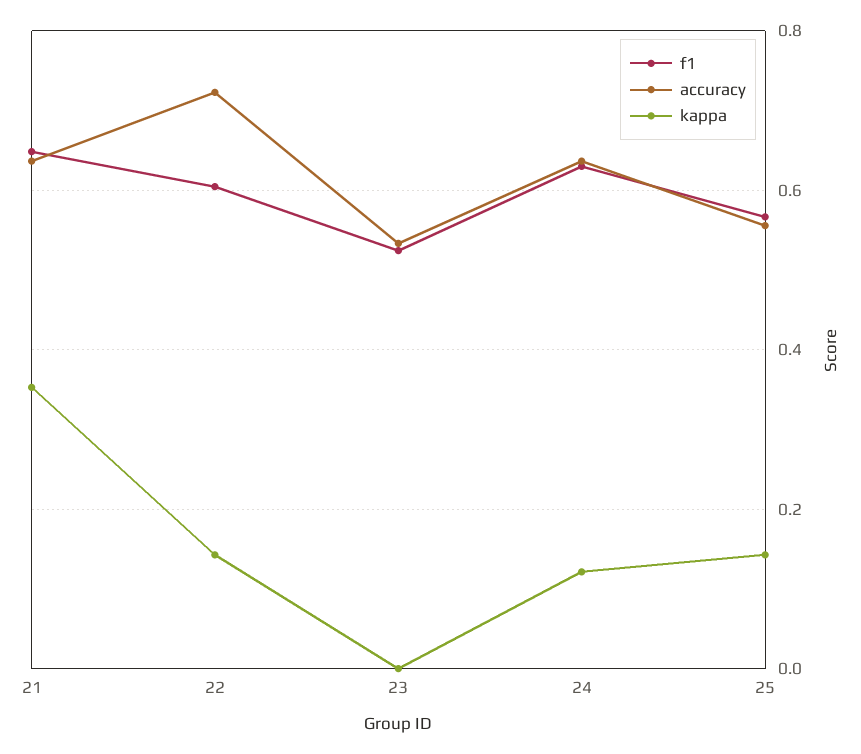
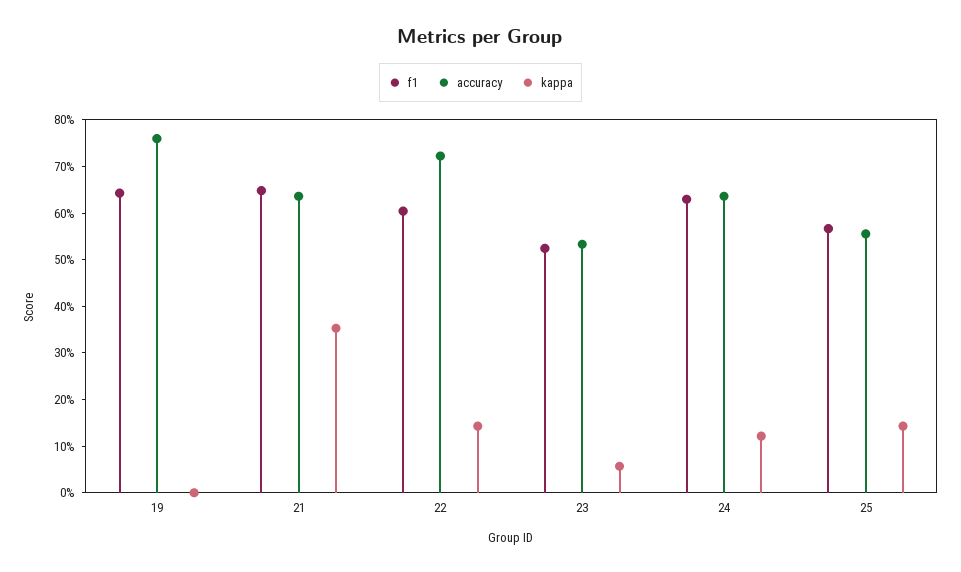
kappa, 23: 0 -> 0.06
f1, 19: none -> 0.64
accuracy, 19: none -> 0.76
kappa, 19: none -> 0

